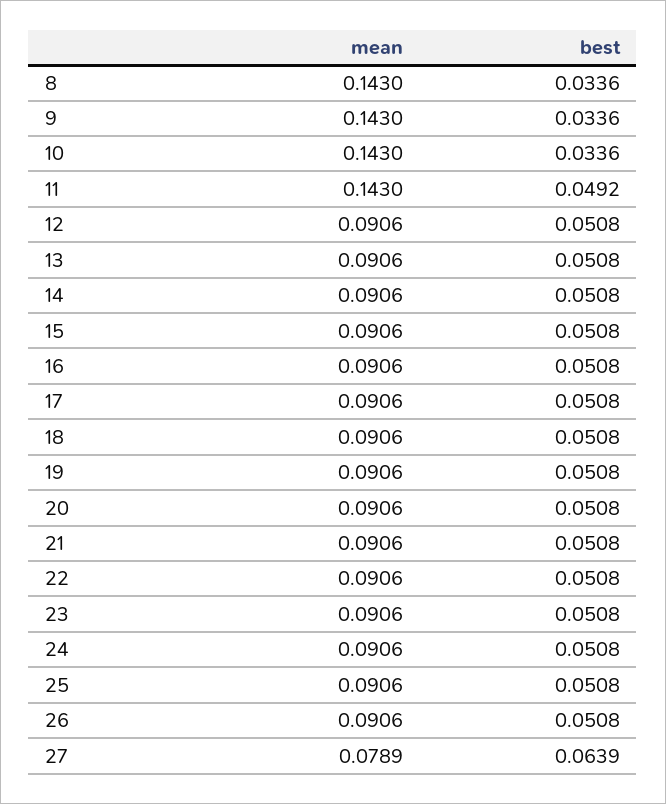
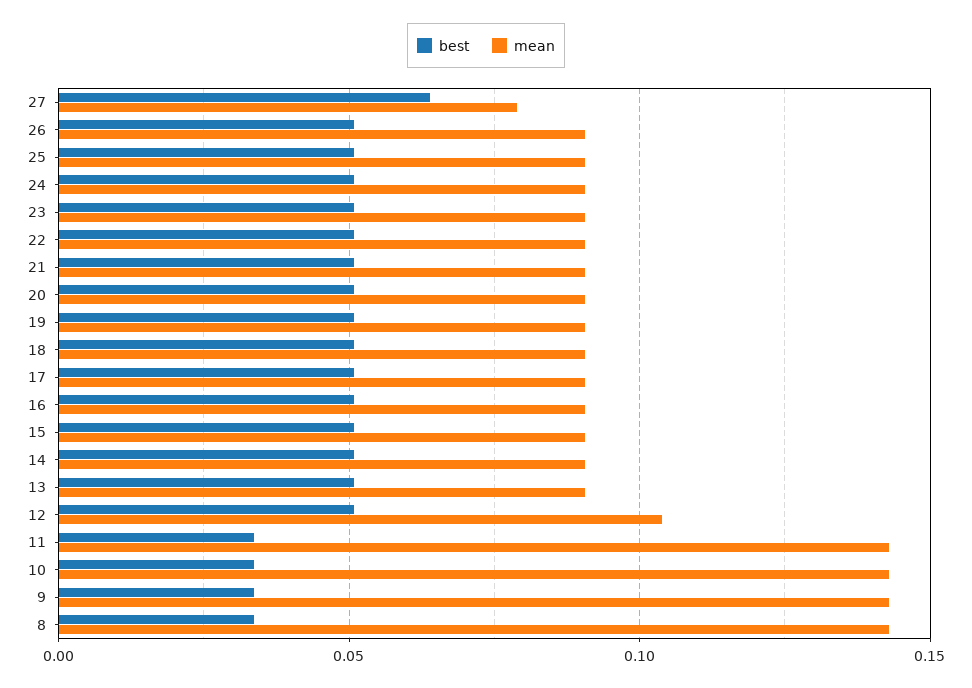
best, 11: 0.0492 -> 0.035
mean, 12: 0.0906 -> 0.105

